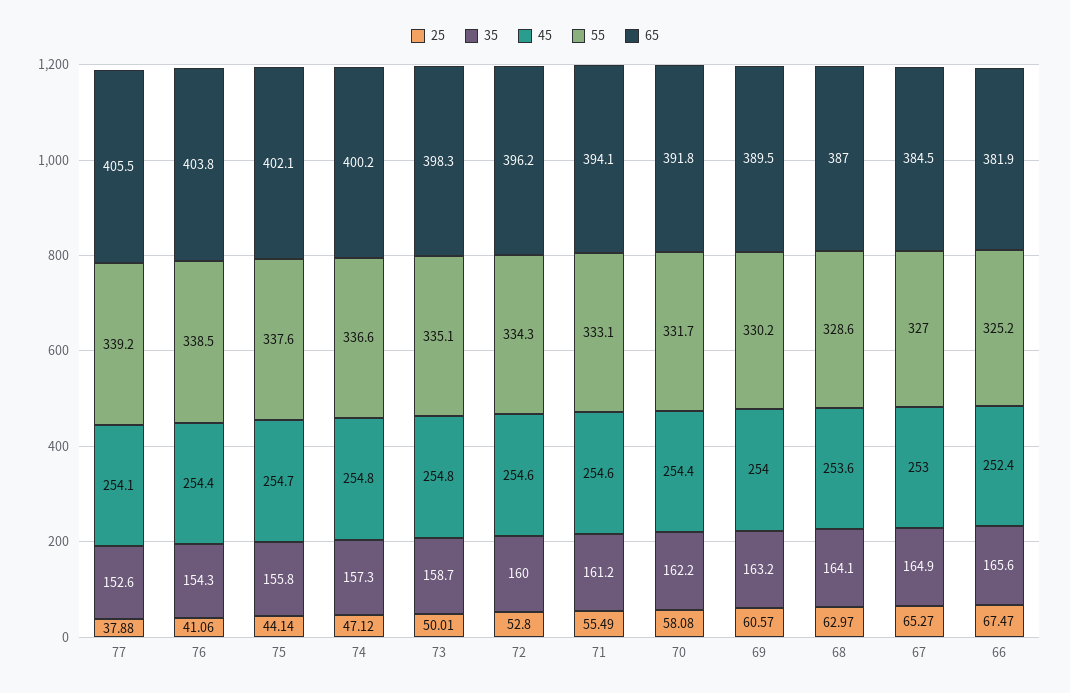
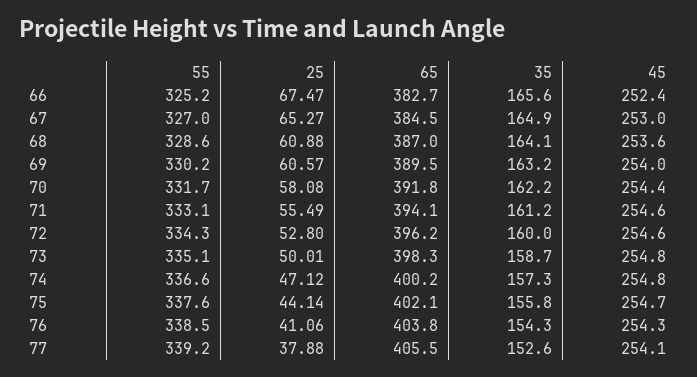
45, 76: 254.4 -> 254.3
25, 68: 62.97 -> 60.88
65, 66: 381.9 -> 382.7

